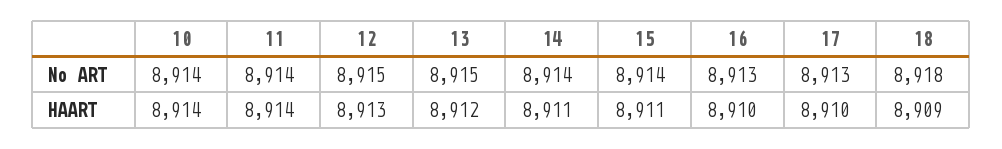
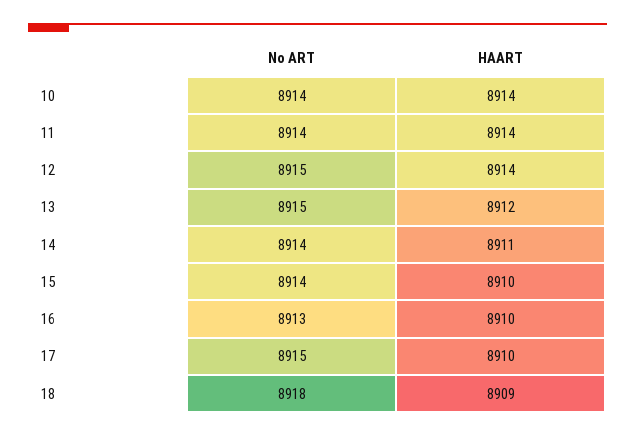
17, No ART: 8913 -> 8915
12, HAART: 8913 -> 8914
15, HAART: 8911 -> 8910

